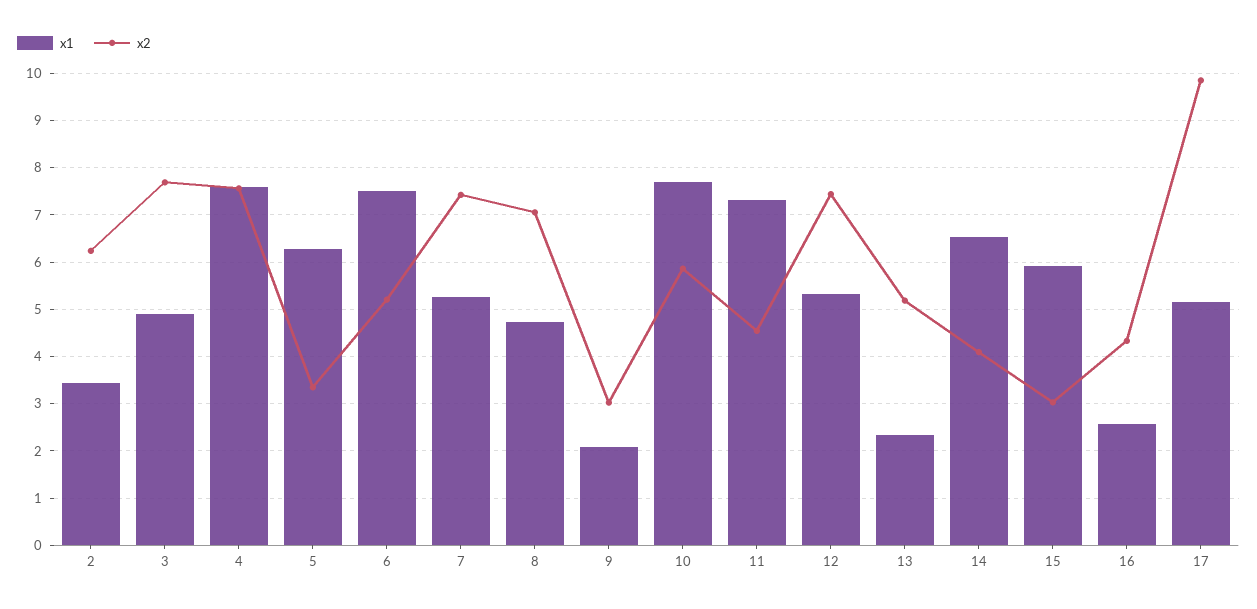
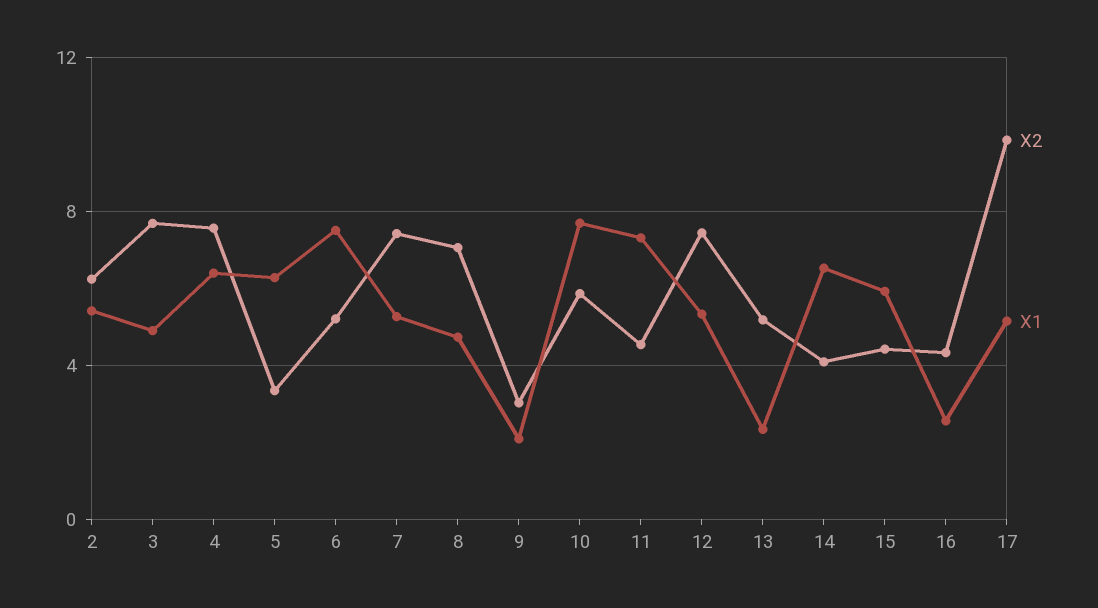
x1, 2: 3.4 -> 5.5
x1, 4: 7.6 -> 6.5
x2, 15: 3 -> 4.5

